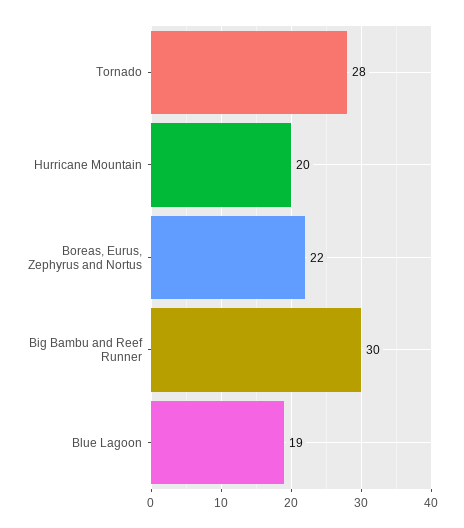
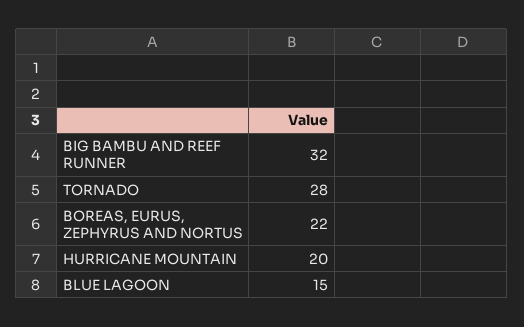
Big Bambu and Reef Runner: 30 -> 32
Blue Lagoon: 19 -> 15

